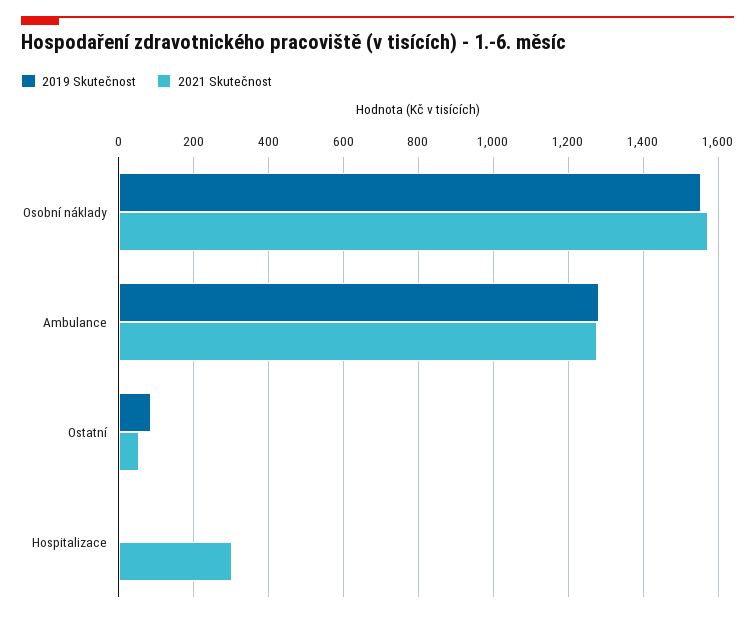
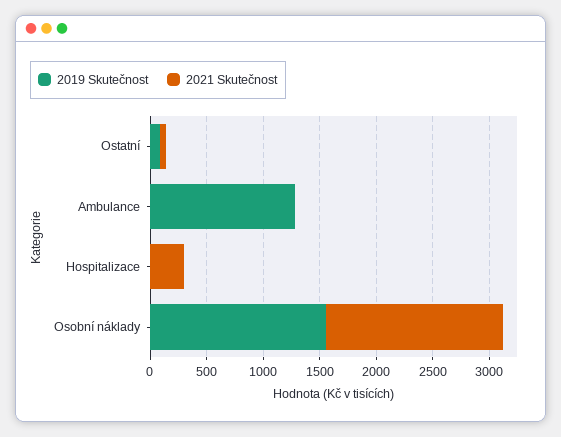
2021 Skutečnost, Ambulance: 1280 -> 0

